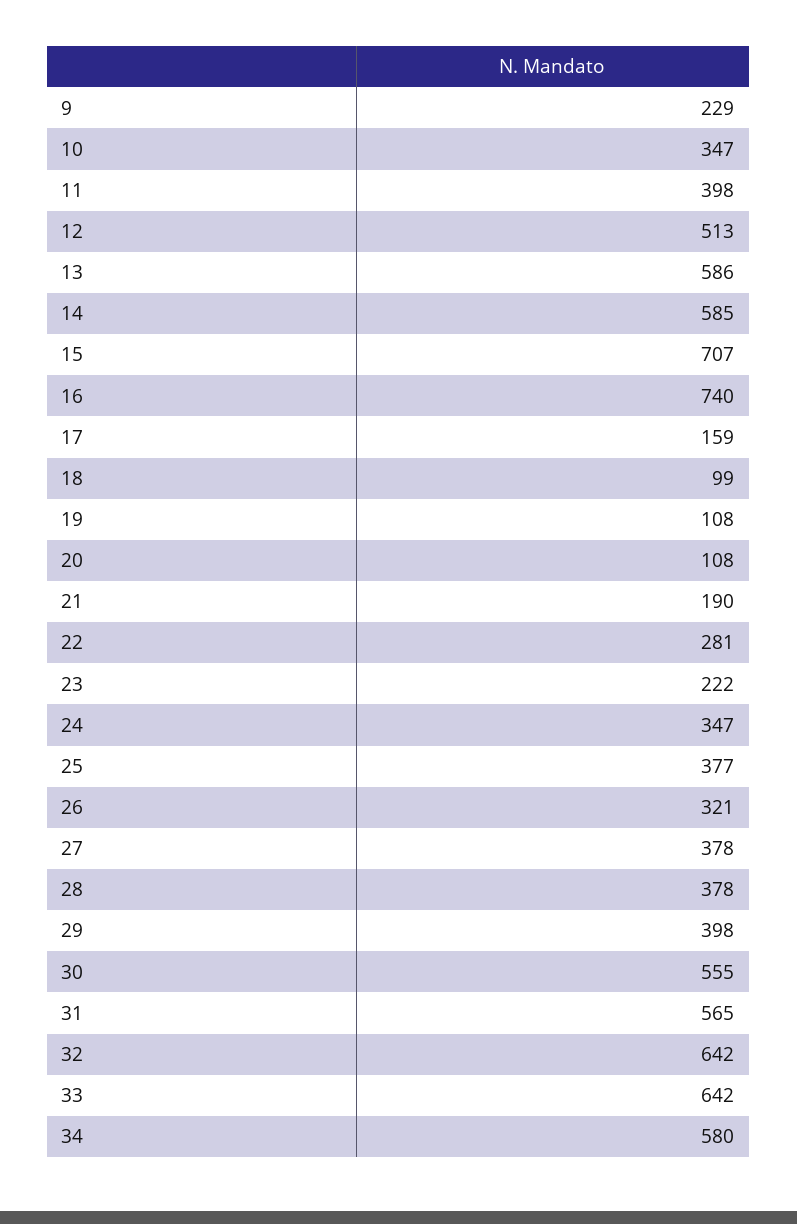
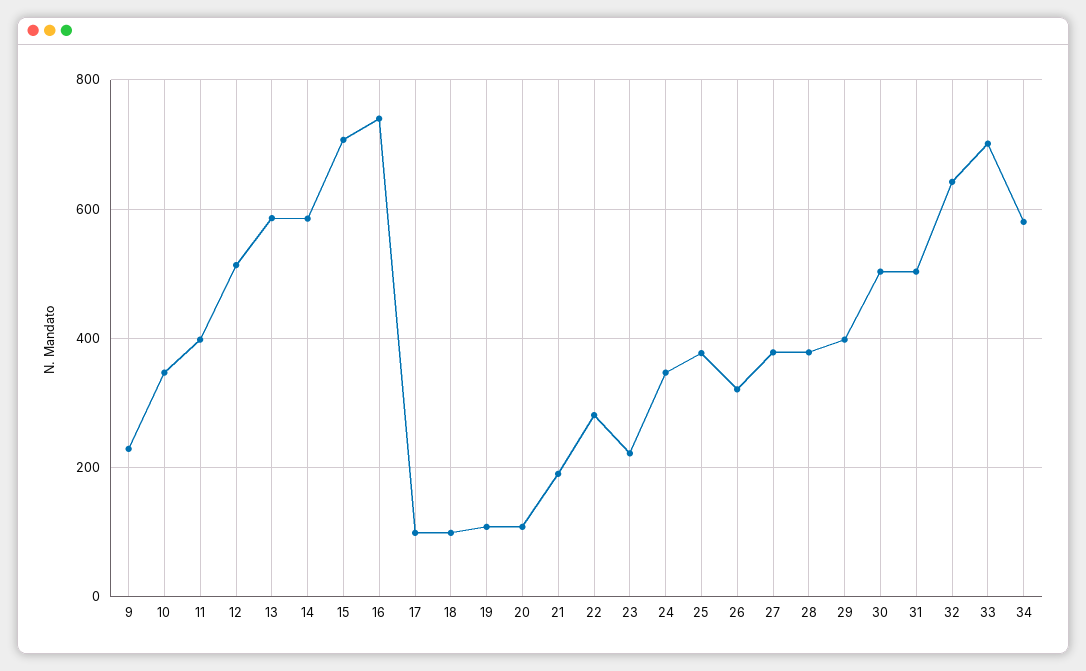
17: 159 -> 100
30: 555 -> 500
31: 565 -> 500
33: 642 -> 700

